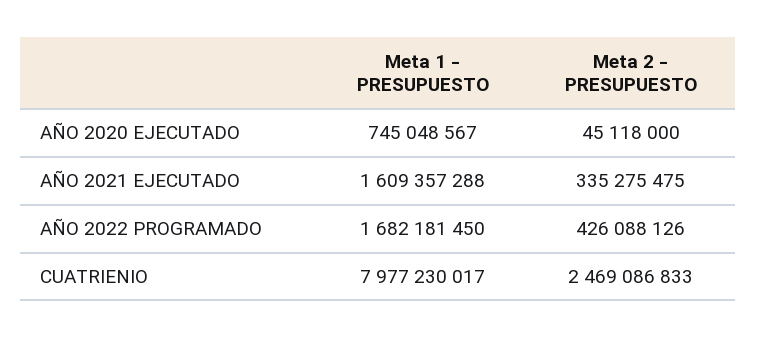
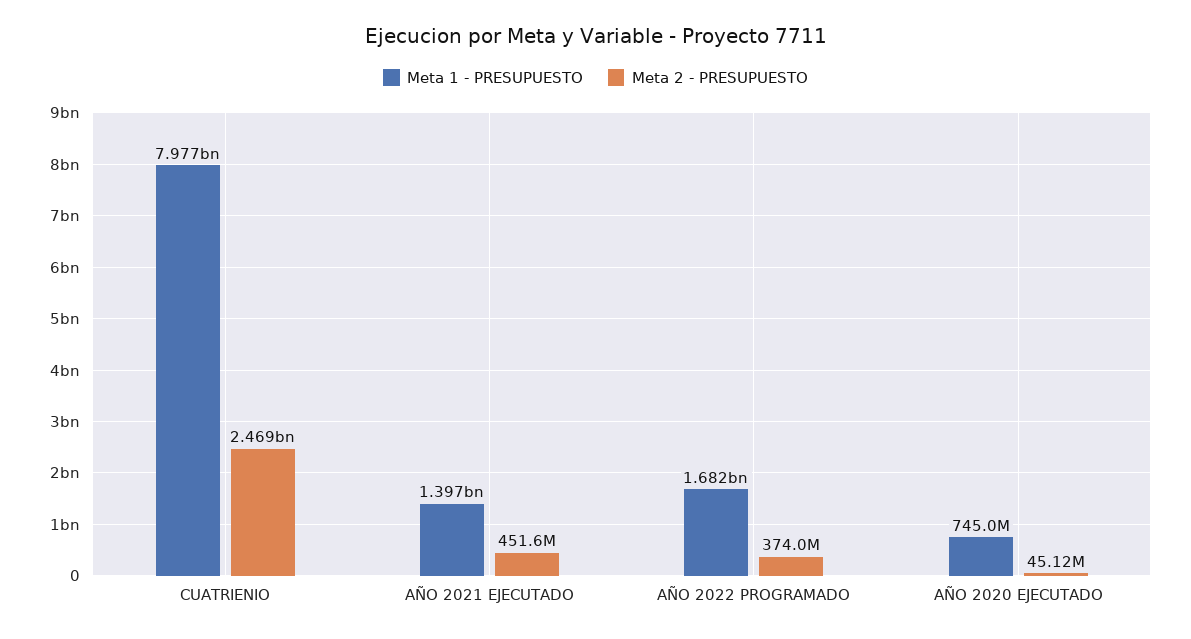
Meta 1 - PRESUPUESTO, AÑO 2021 EJECUTADO: 1609357288 -> 1397000000
Meta 2 - PRESUPUESTO, AÑO 2021 EJECUTADO: 335275475 -> 451600000
Meta 2 - PRESUPUESTO, AÑO 2022 PROGRAMADO: 426088126 -> 374000000

